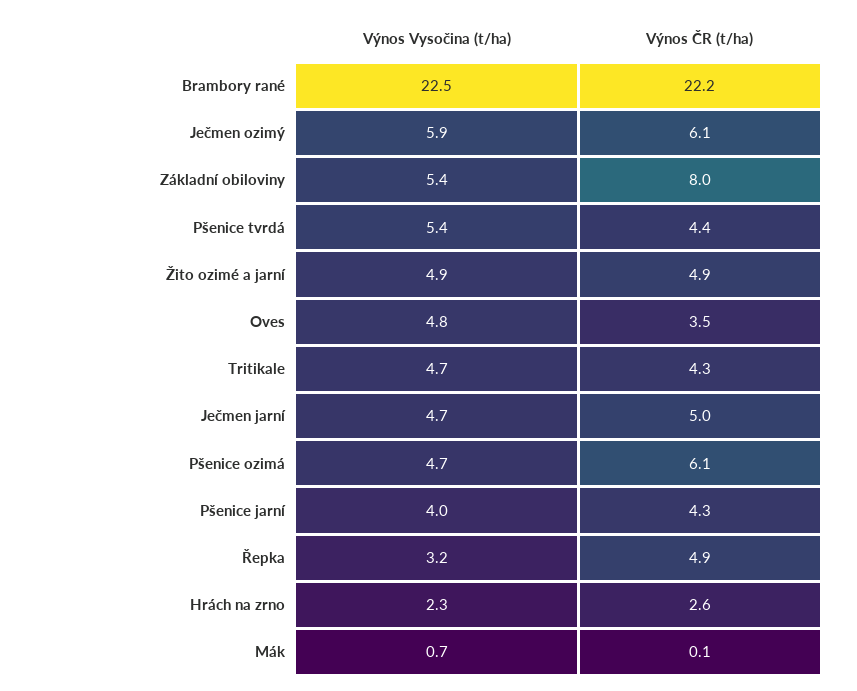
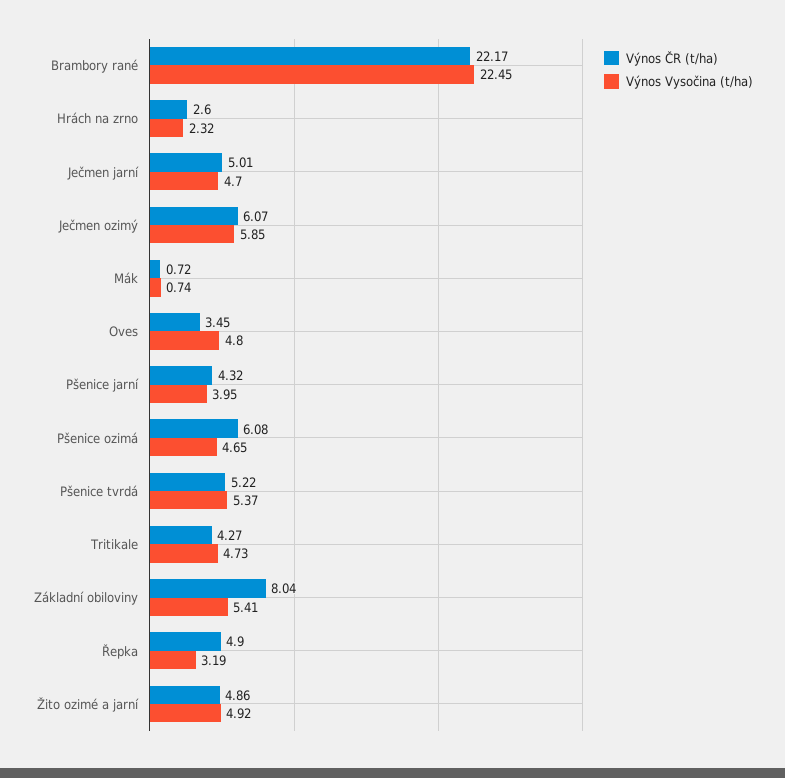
Výnos ČR (t/ha), Pšenice tvrdá: 4.4 -> 5.22
Výnos ČR (t/ha), Mák: 0.1 -> 0.72

